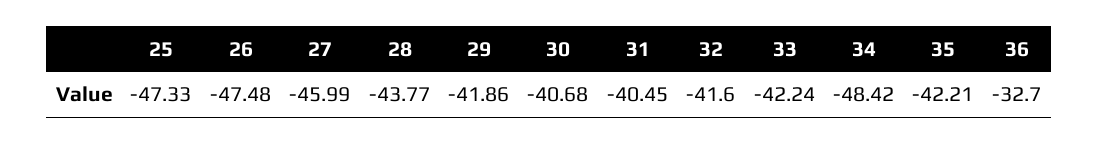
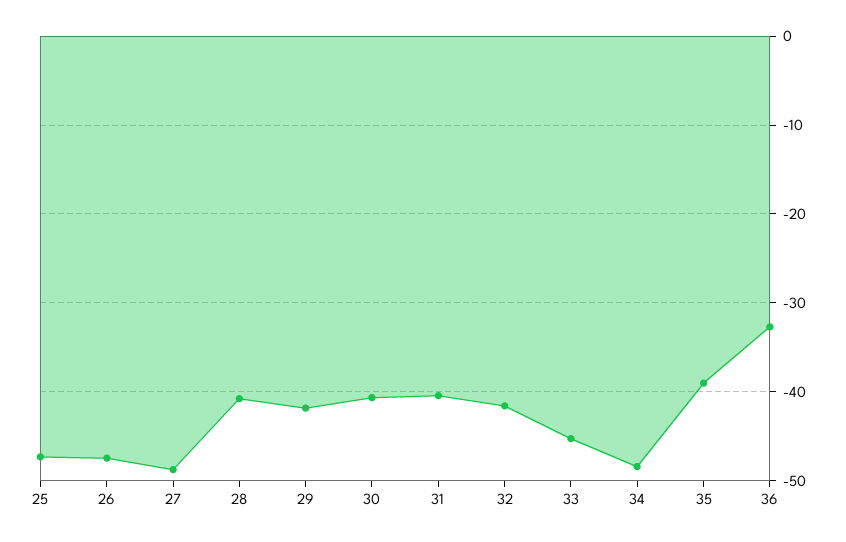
27: -45.99 -> -49
28: -43.77 -> -41
33: -42.24 -> -45
35: -42.21 -> -39

